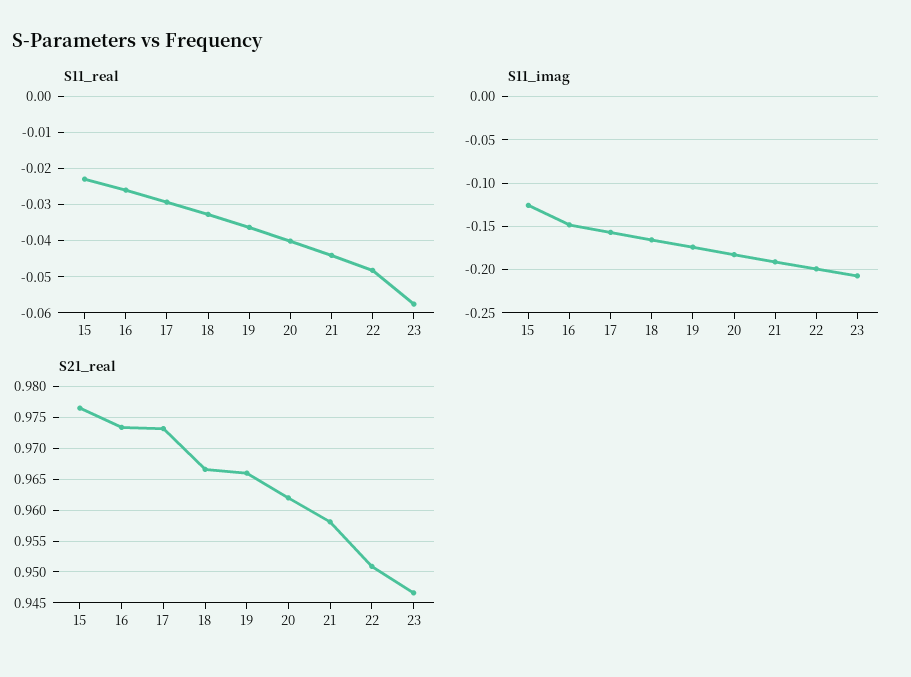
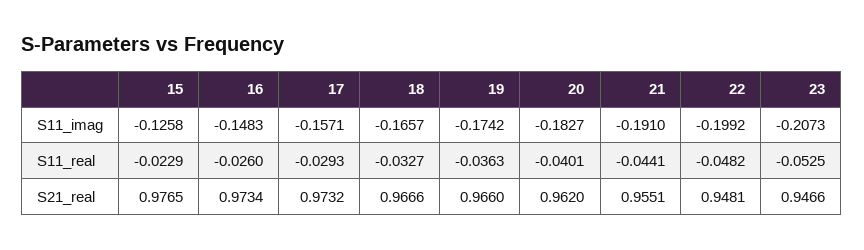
S11_real, 23: -0.058 -> -0.0525
S21_real, 21: 0.958 -> 0.9551
S21_real, 22: 0.951 -> 0.9481

